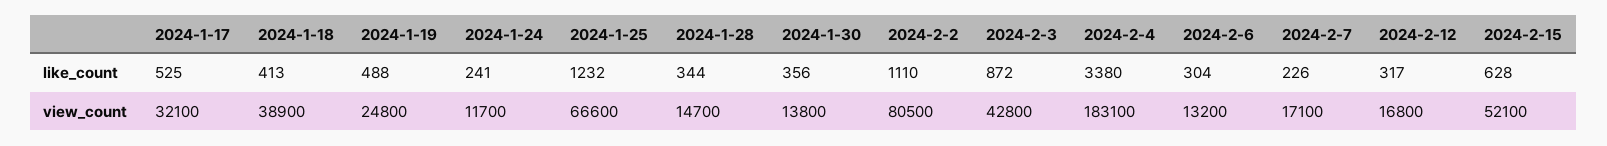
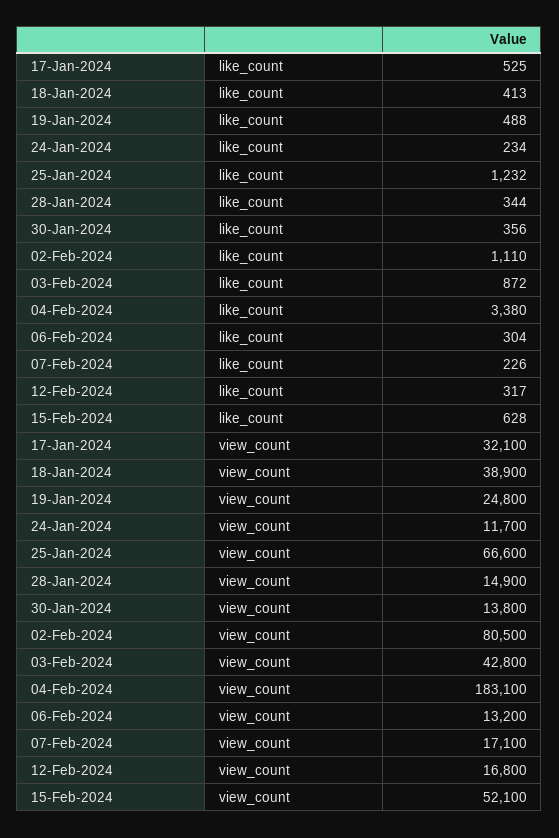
2024-1-24, like_count: 241 -> 234
2024-1-28, view_count: 14700 -> 14900

